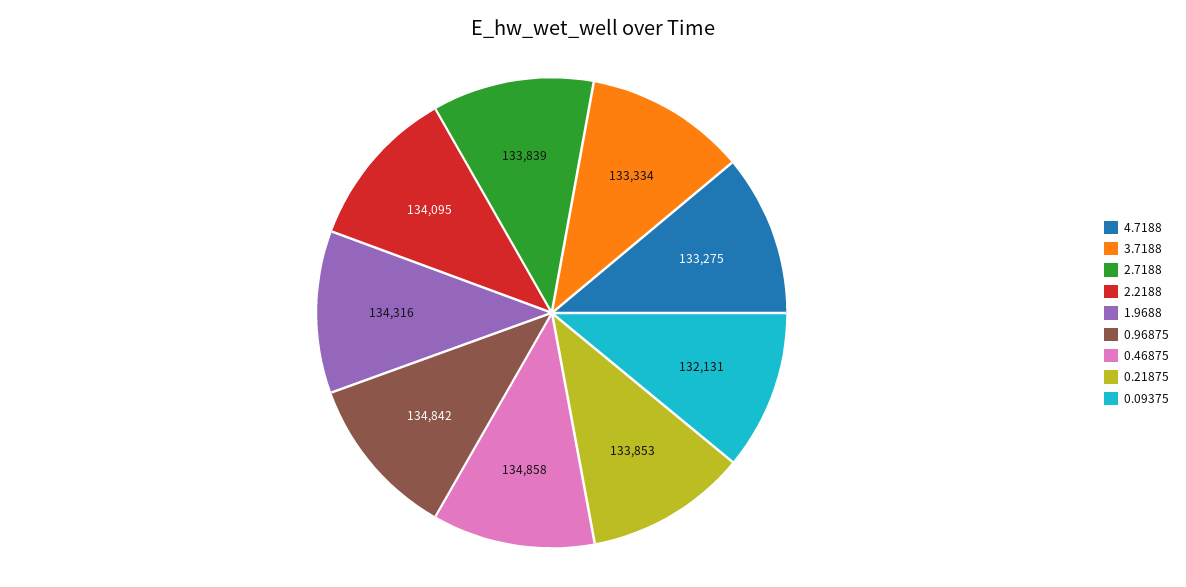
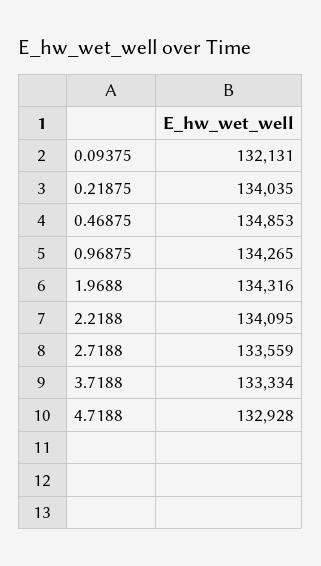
4.7188: 133275 -> 132928
2.7188: 133839 -> 133559
0.96875: 134842 -> 134265
0.46875: 134858 -> 134853
0.21875: 133853 -> 134035

